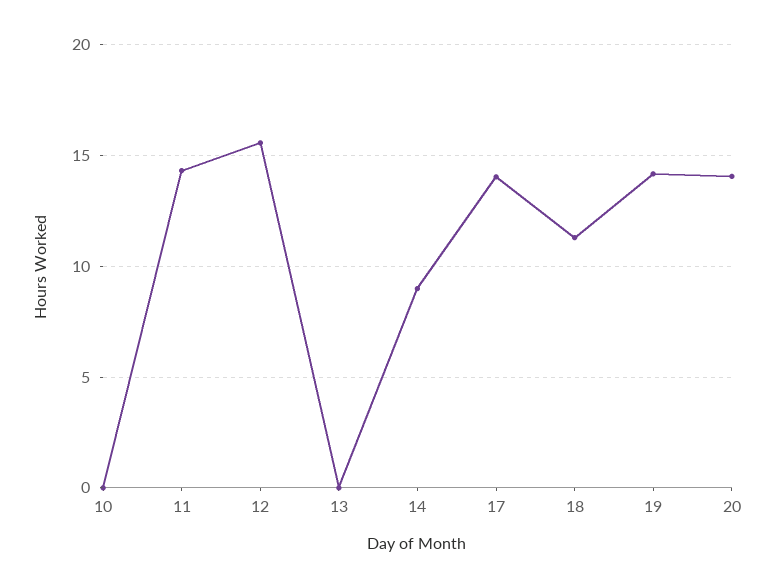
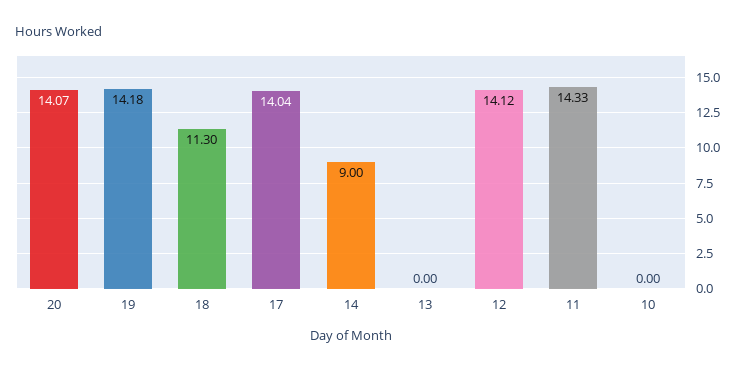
12: 15.5 -> 14.12

